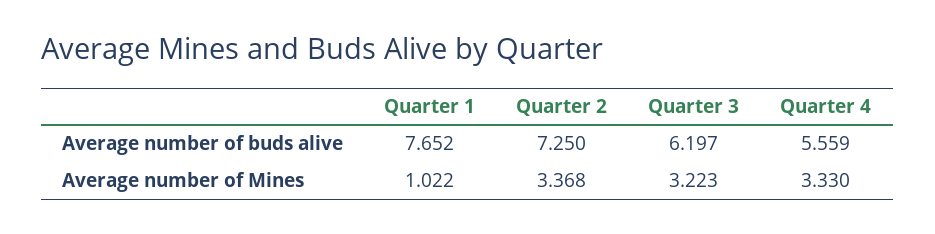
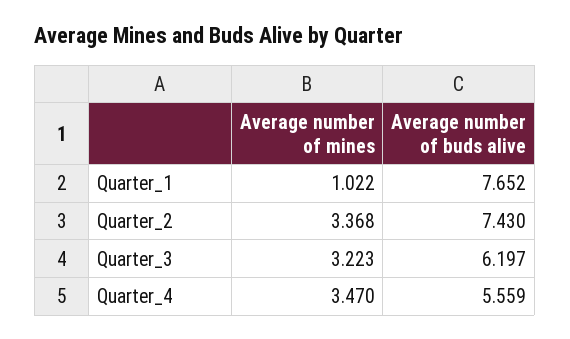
Quarter 2, Average number of buds alive: 7.25 -> 7.43
Quarter 4, Average number of Mines: 3.33 -> 3.47

